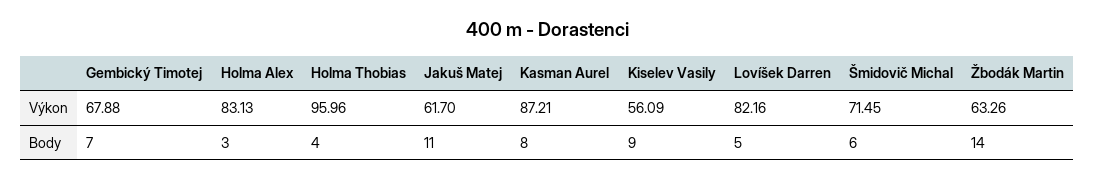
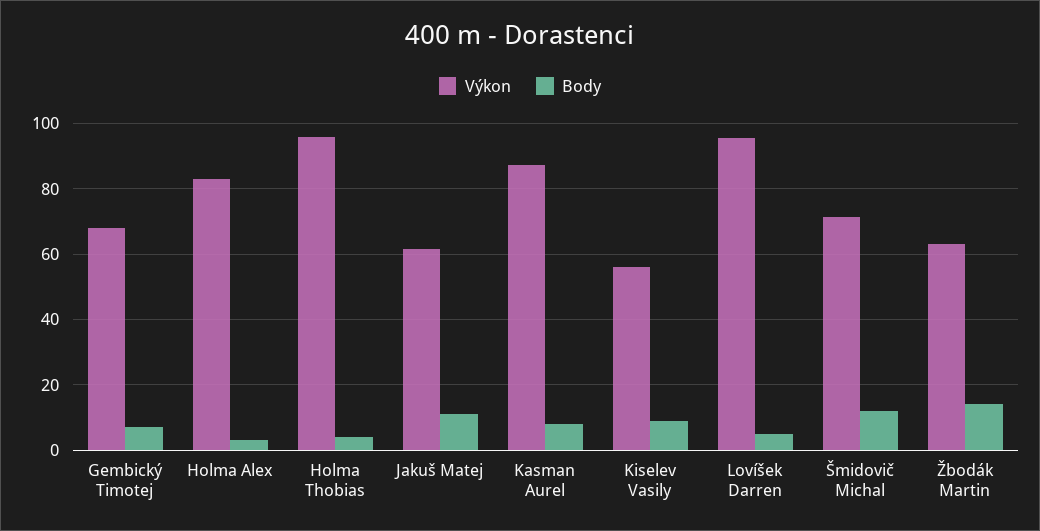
Výkon, Lovíšek Darren: 82.16 -> 96
Body, Šmidovič Michal: 6 -> 12

